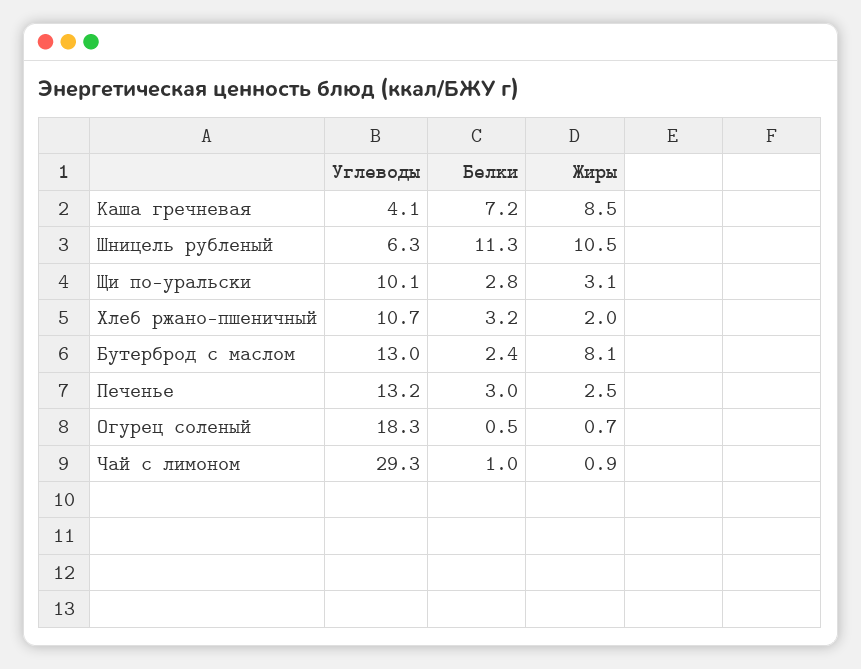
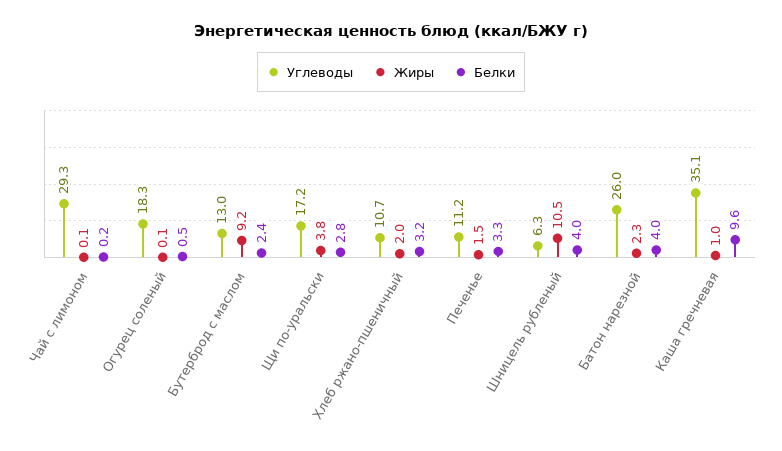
Углеводы, Каша гречневая: 4.1 -> 35.1
Белки, Каша гречневая: 7.2 -> 9.6
Жиры, Каша гречневая: 8.5 -> 1
Белки, Шницель рубленый: 11.3 -> 4
Углеводы, Щи по-уральски: 10.1 -> 17.2
Жиры, Щи по-уральски: 3.1 -> 3.8
Жиры, Бутерброд с маслом: 8.1 -> 9.2
Углеводы, Печенье: 13.2 -> 11.2
Белки, Печенье: 3 -> 3.3
Жиры, Печенье: 2.5 -> 1.5
Жиры, Огурец соленый: 0.7 -> 0.1
Белки, Чай с лимоном: 1 -> 0.2
Жиры, Чай с лимоном: 0.9 -> 0.1
Углеводы, Батон нарезной: none -> 26
Жиры, Батон нарезной: none -> 2.3
Белки, Батон нарезной: none -> 4

